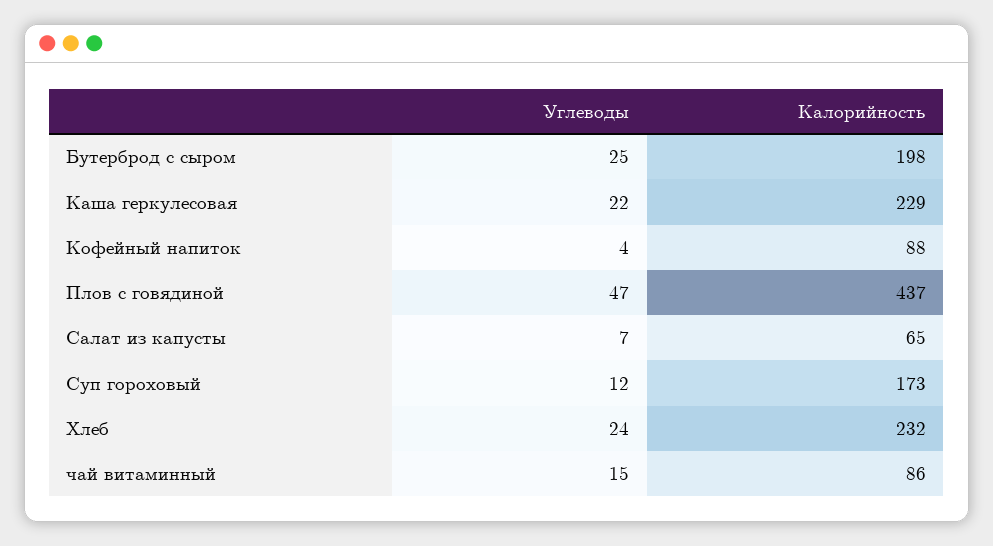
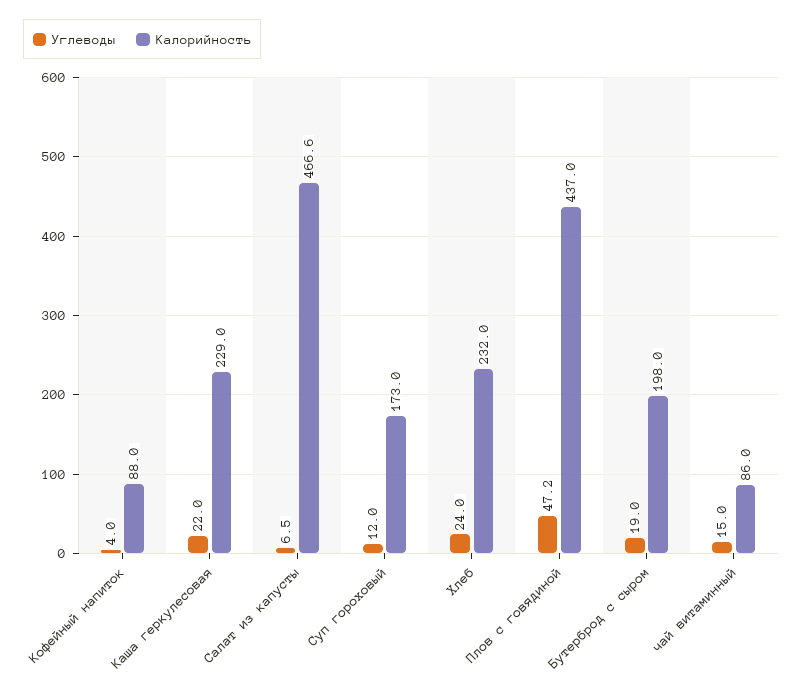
Углеводы, Бутерброд с сыром: 25 -> 19
Калорийность, Салат из капусты: 65 -> 466.6

